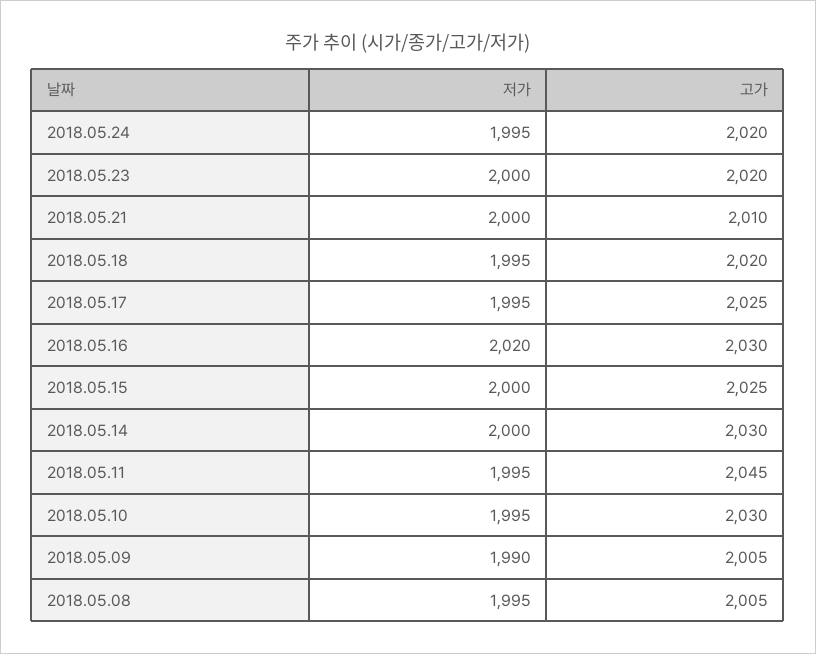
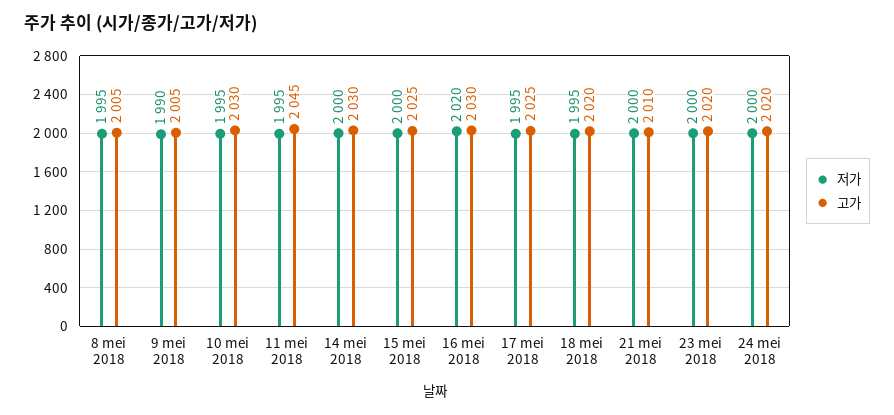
저가, 2018.05.24: 1995 -> 2000

